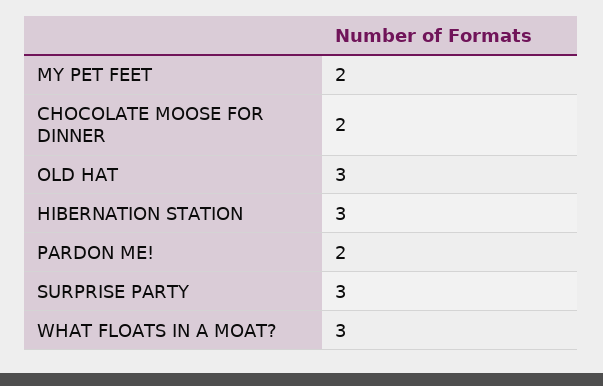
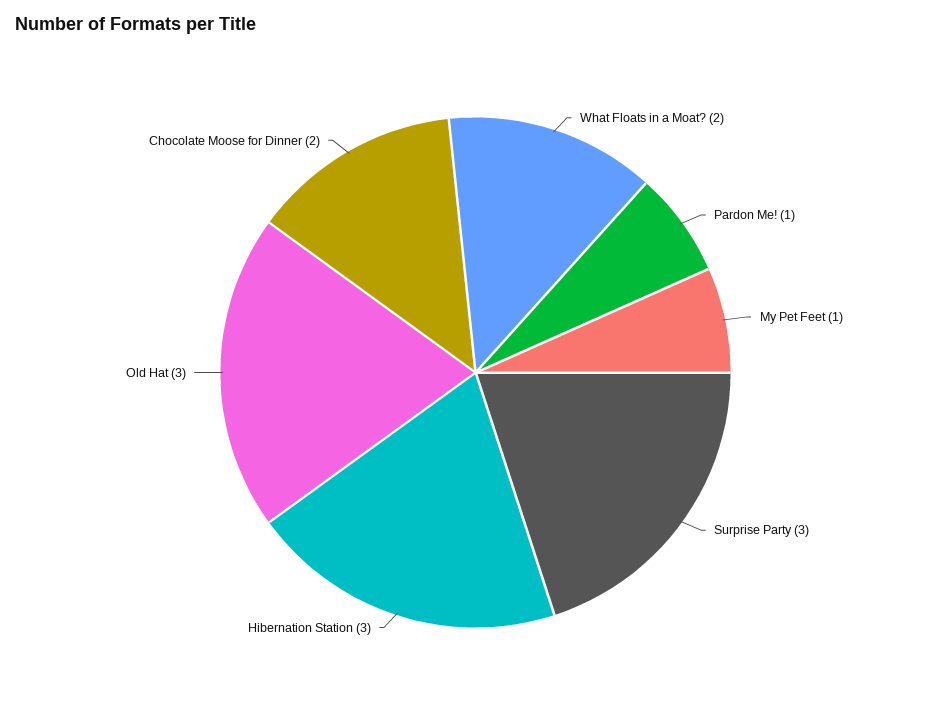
MY PET FEET: 2 -> 1
PARDON ME!: 2 -> 1
WHAT FLOATS IN A MOAT?: 3 -> 2

